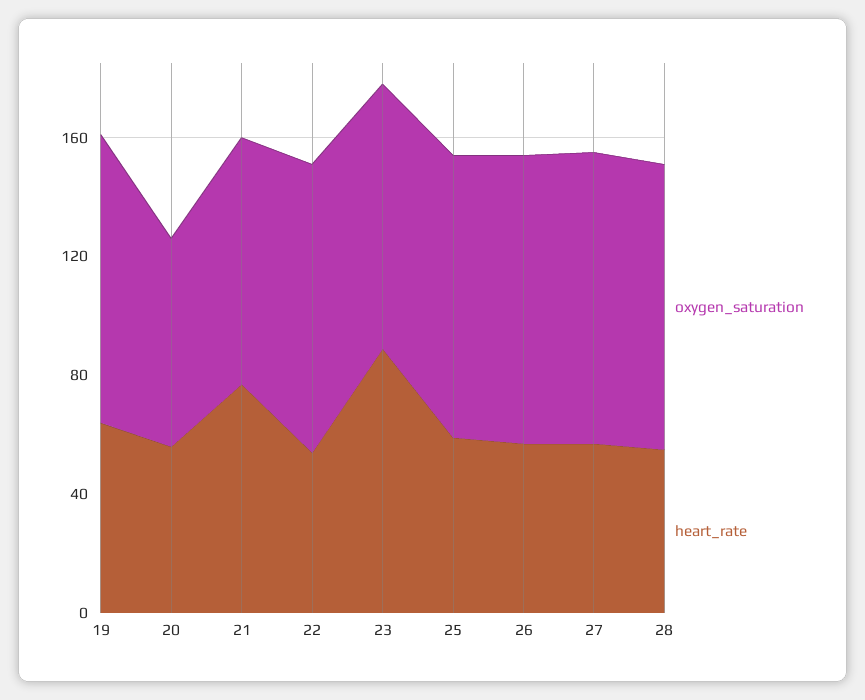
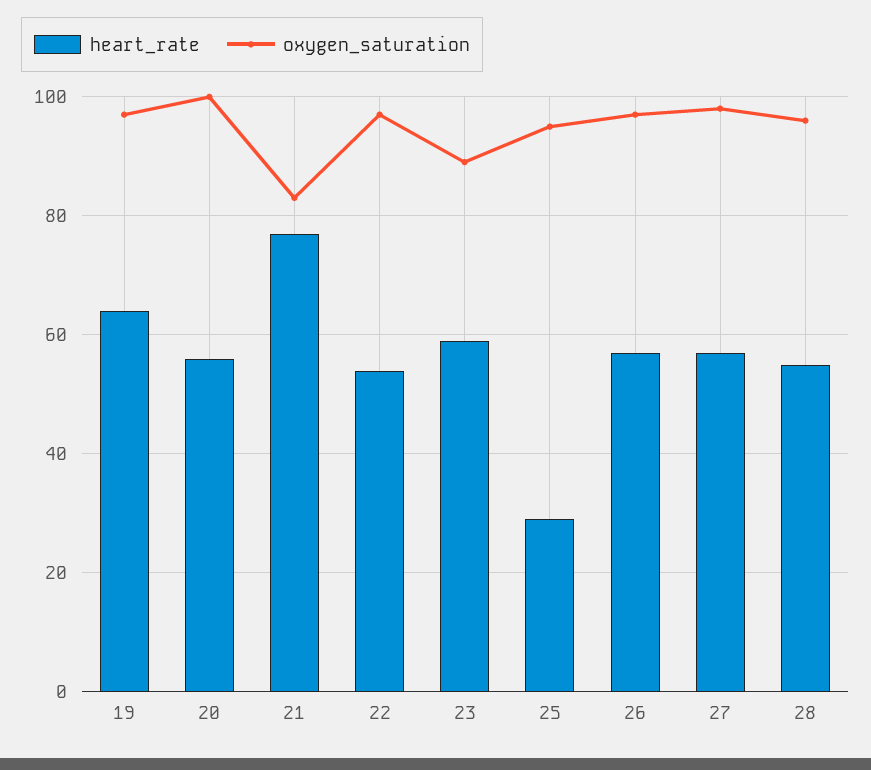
oxygen_saturation, 20: 70 -> 100
heart_rate, 23: 90 -> 60
heart_rate, 25: 60 -> 30

